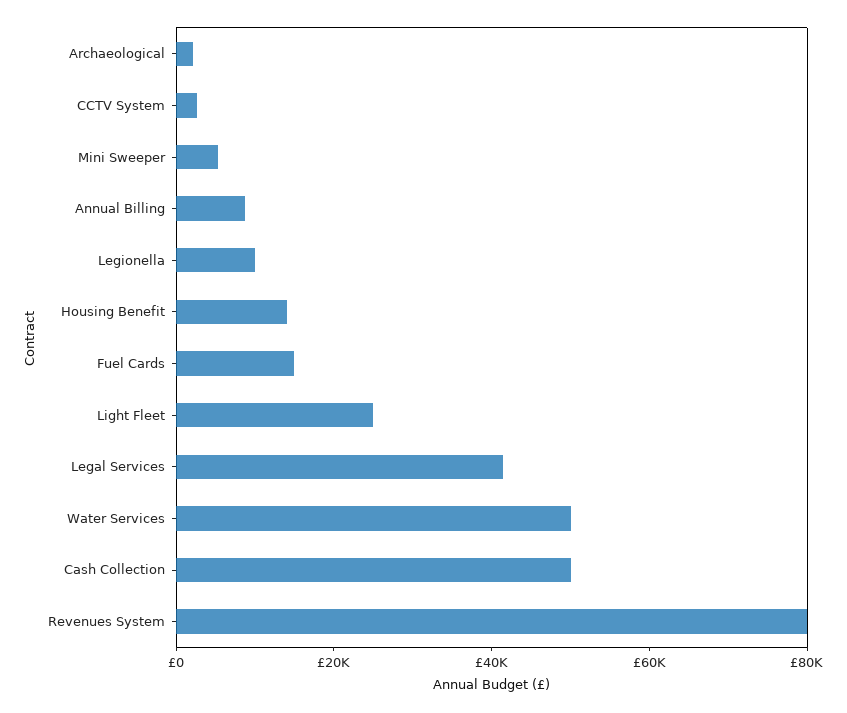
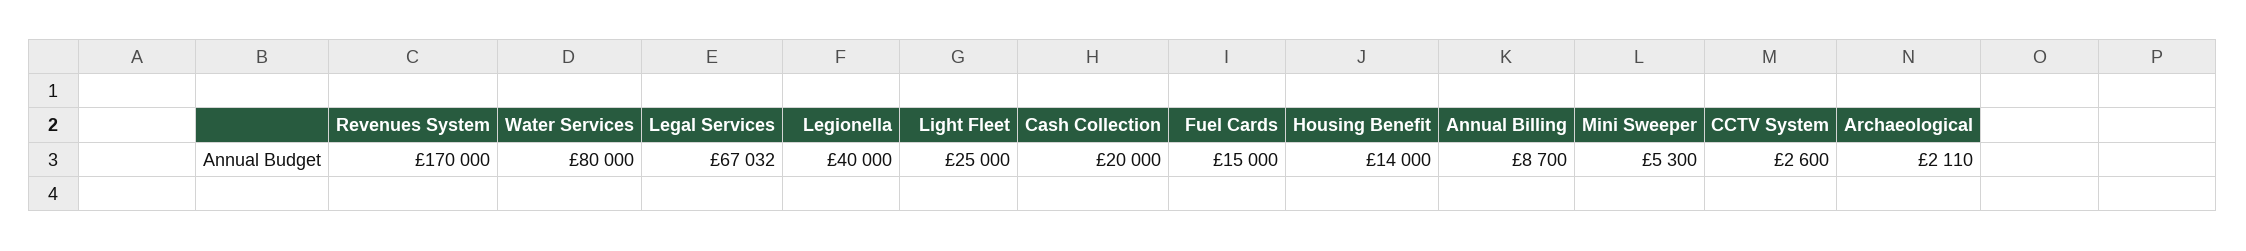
Legionella: 10000 -> 40000
Legal Services: 40000 -> 67032
Water Services: 50000 -> 80000
Cash Collection: 50000 -> 20000
Revenues System: 80000 -> 170000

